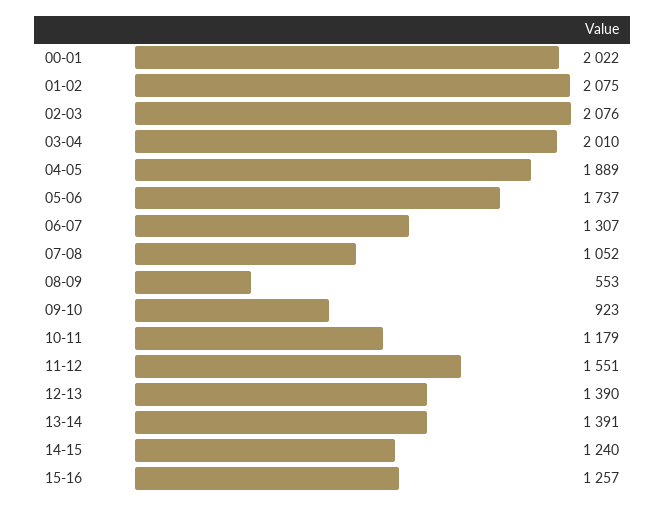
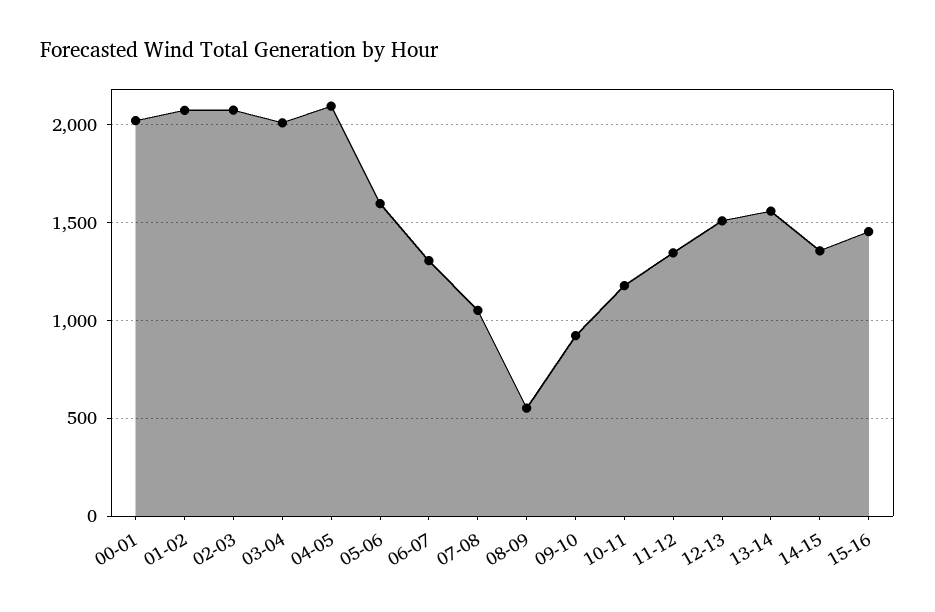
04-05: 1889 -> 2100
05-06: 1737 -> 1600
11-12: 1551 -> 1350
12-13: 1390 -> 1500
13-14: 1391 -> 1550
14-15: 1240 -> 1350
15-16: 1257 -> 1450

